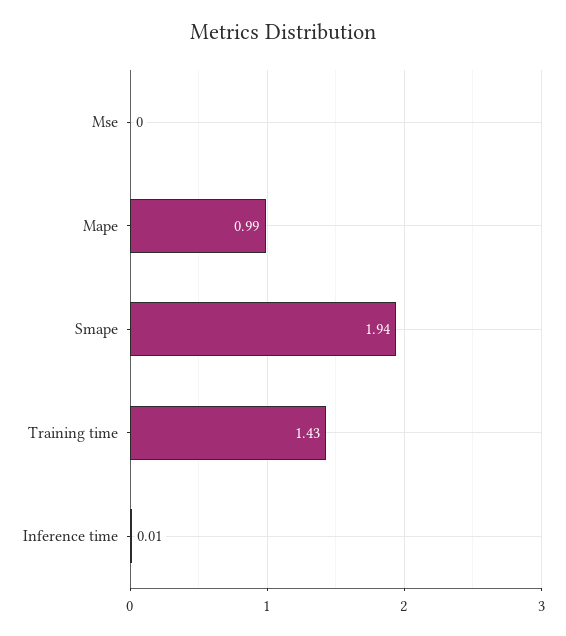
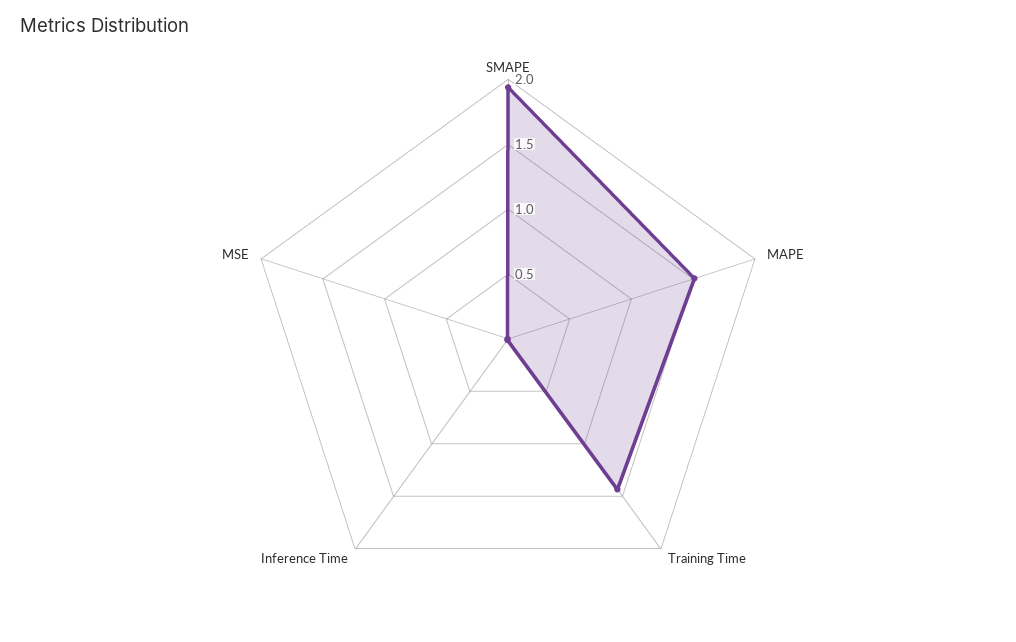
Mape: 0.99 -> 1.5

